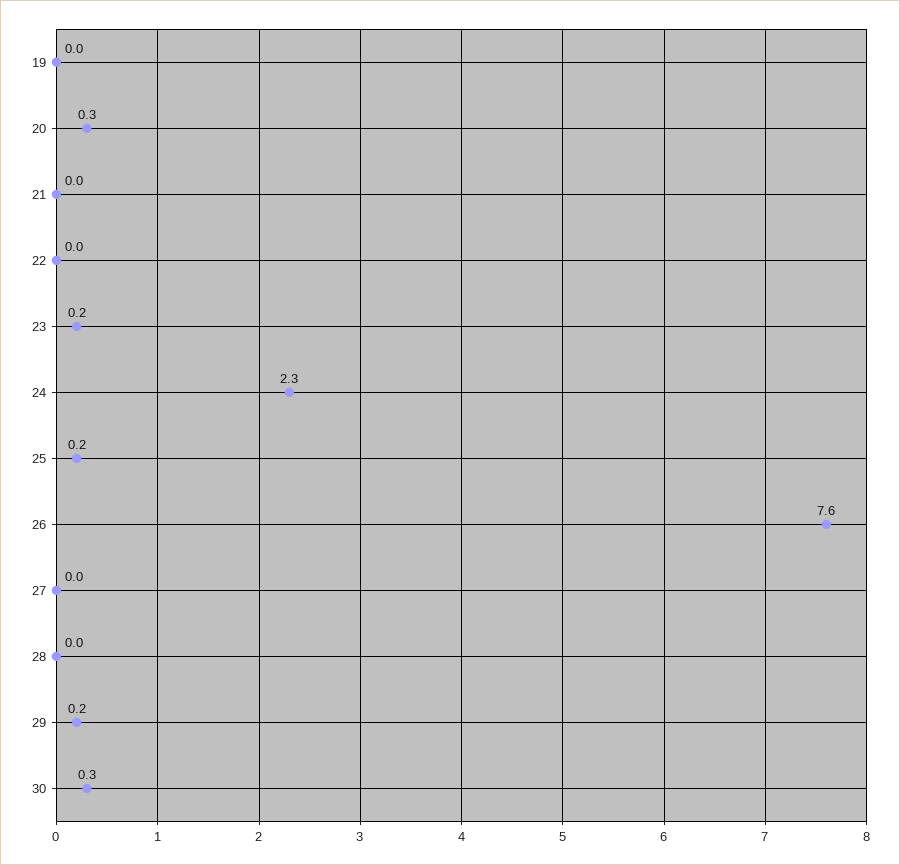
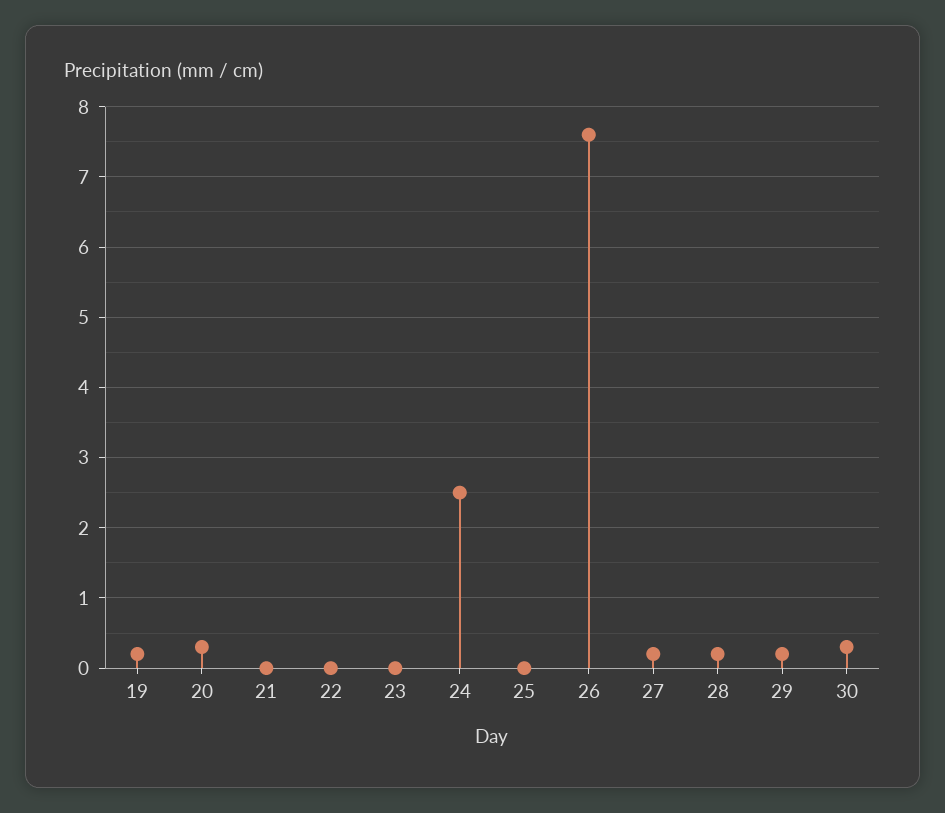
19: 0 -> 0.2
23: 0.2 -> 0
24: 2.3 -> 2.5
25: 0.2 -> 0
27: 0 -> 0.2
28: 0 -> 0.2

